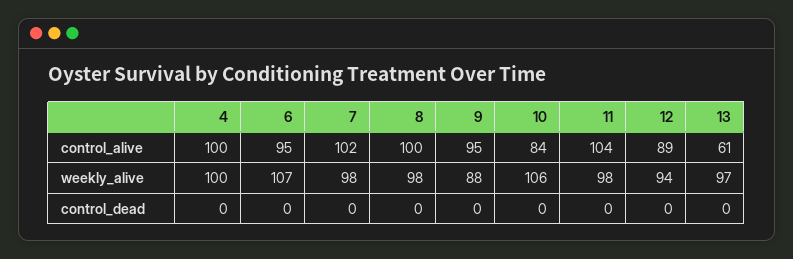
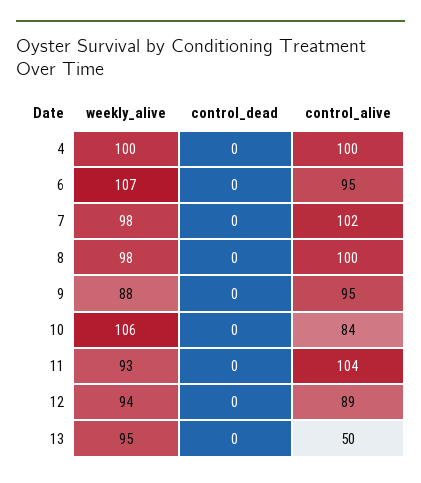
13, control_alive: 61 -> 50
11, weekly_alive: 98 -> 93
13, weekly_alive: 97 -> 95

